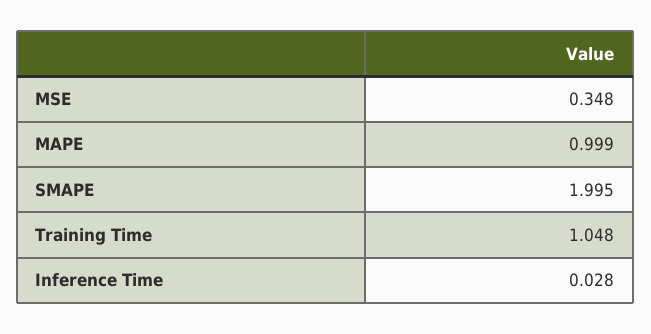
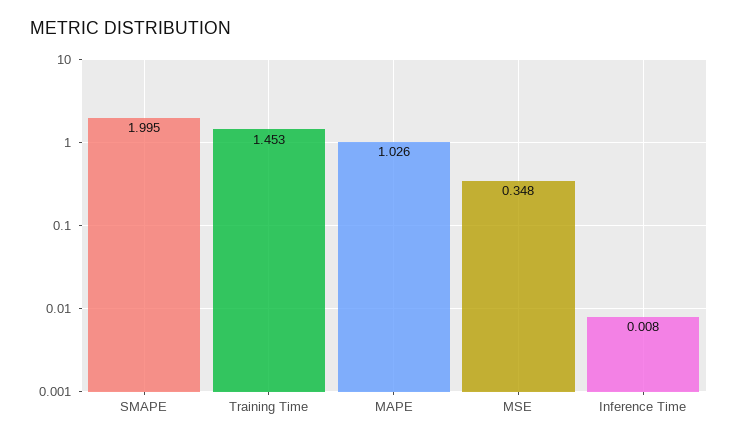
MAPE: 0.999 -> 1.026
Training Time: 1.048 -> 1.453
Inference Time: 0.028 -> 0.008

